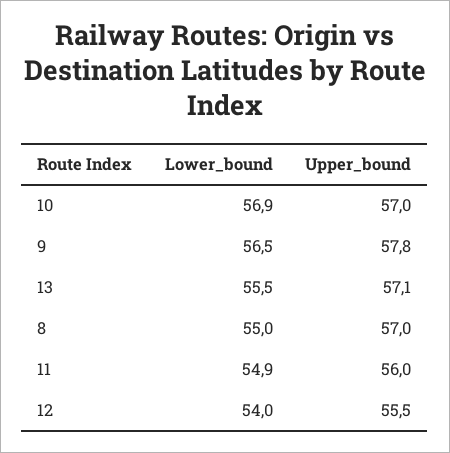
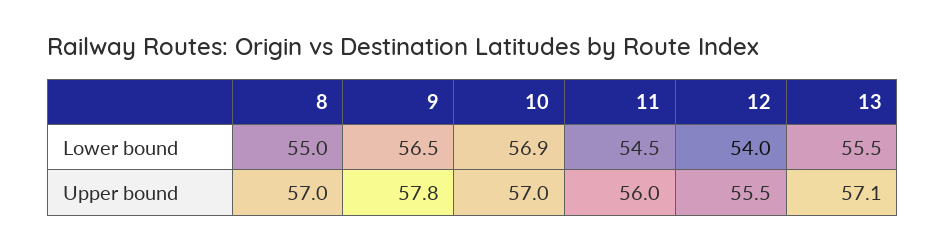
Lower_bound, 11: 54.9 -> 54.5

